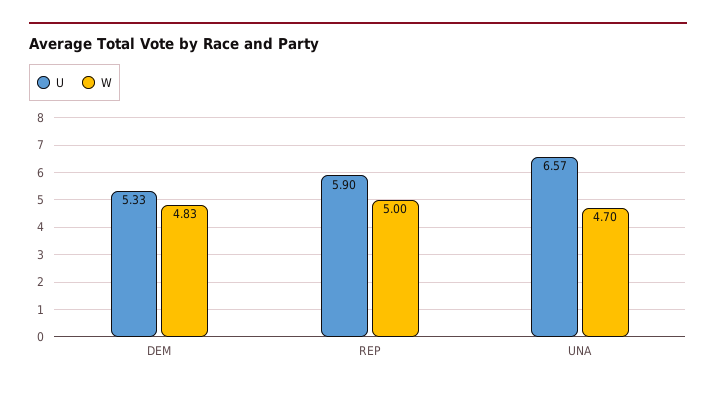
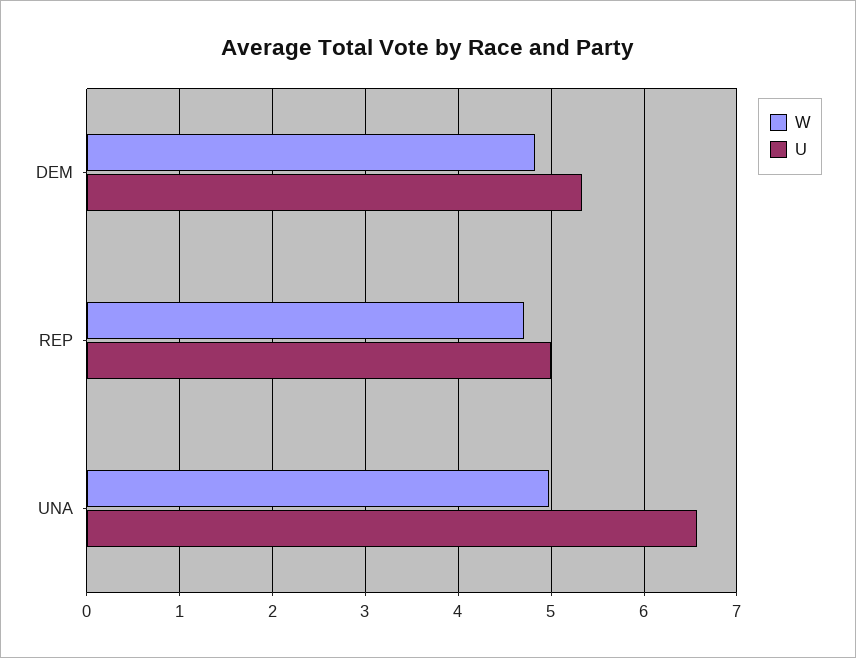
U, REP: 5.9 -> 5
W, REP: 5 -> 4.7
W, UNA: 4.7 -> 5

